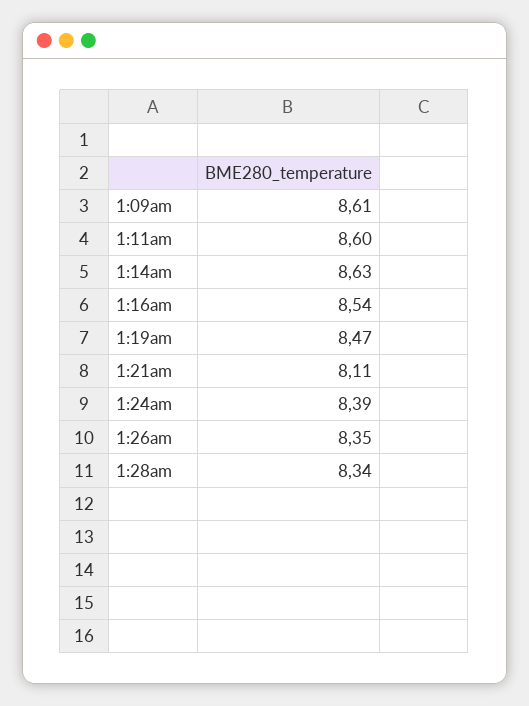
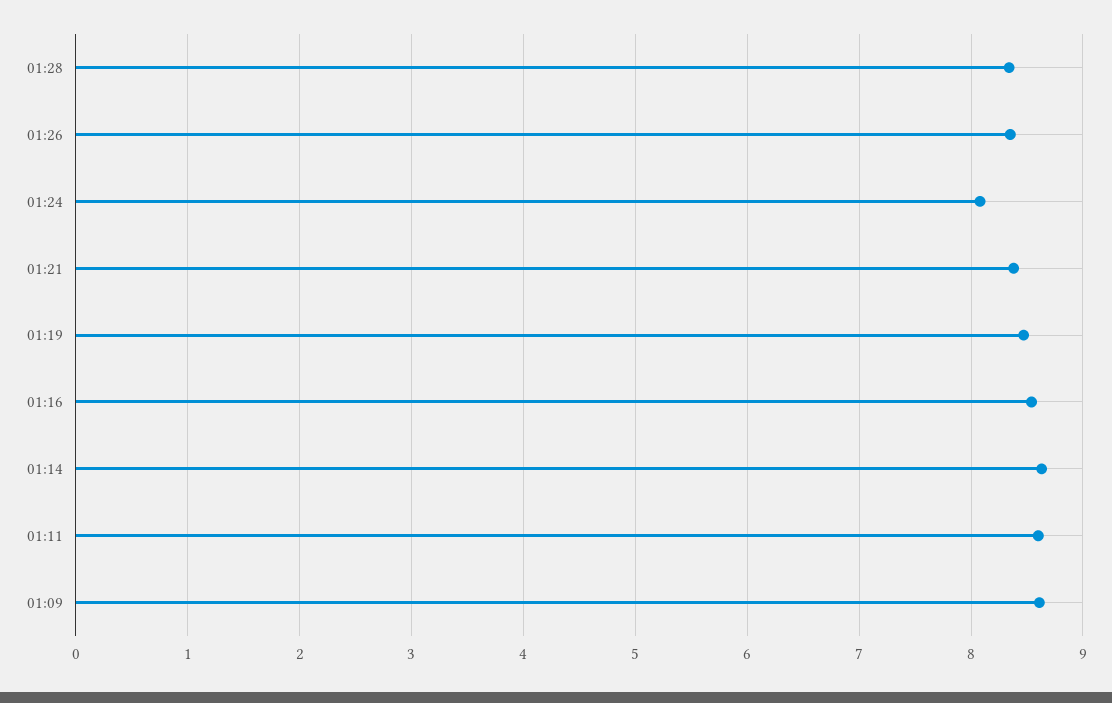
1:21am: 8.11 -> 8.4
1:24am: 8.39 -> 8.1

